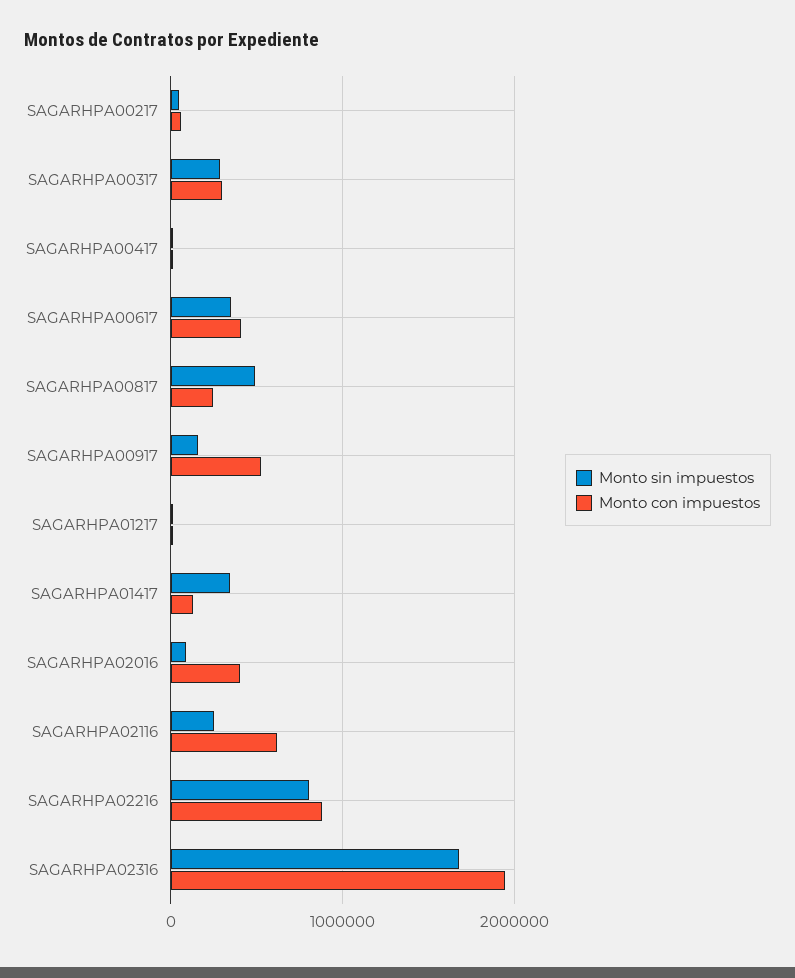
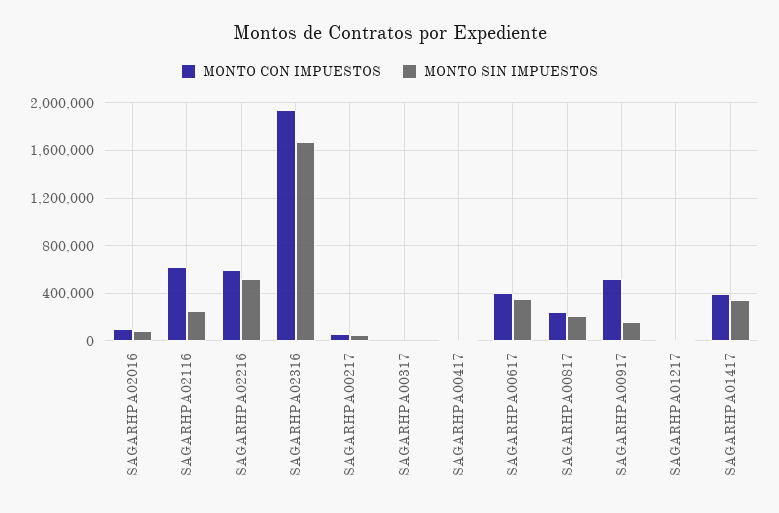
Monto sin impuestos, SAGARHPA00317: 300000 -> 0
Monto con impuestos, SAGARHPA00317: 300000 -> 0
Monto sin impuestos, SAGARHPA00817: 500000 -> 200000
Monto con impuestos, SAGARHPA01417: 100000 -> 400000
Monto con impuestos, SAGARHPA02016: 400000 -> 100000
Monto sin impuestos, SAGARHPA02216: 800000 -> 500000
Monto con impuestos, SAGARHPA02216: 900000 -> 600000

